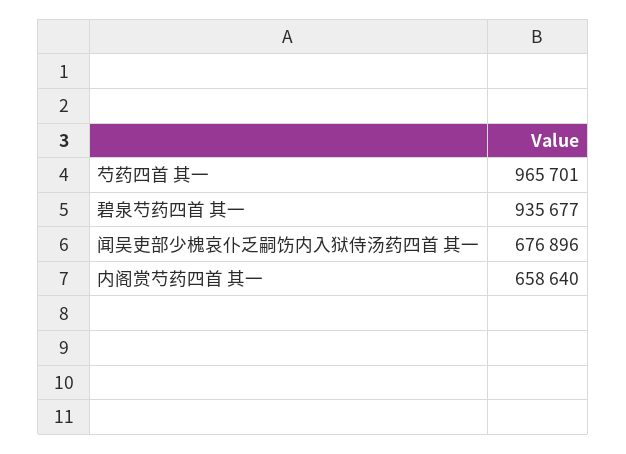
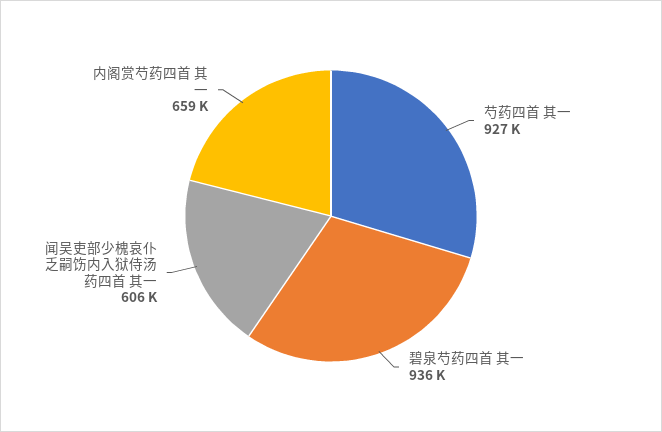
芍药四首 其一: 965701 -> 927000
闻吴吏部少槐哀仆乏嗣饬内入狱侍汤药四首 其一: 676896 -> 606000

